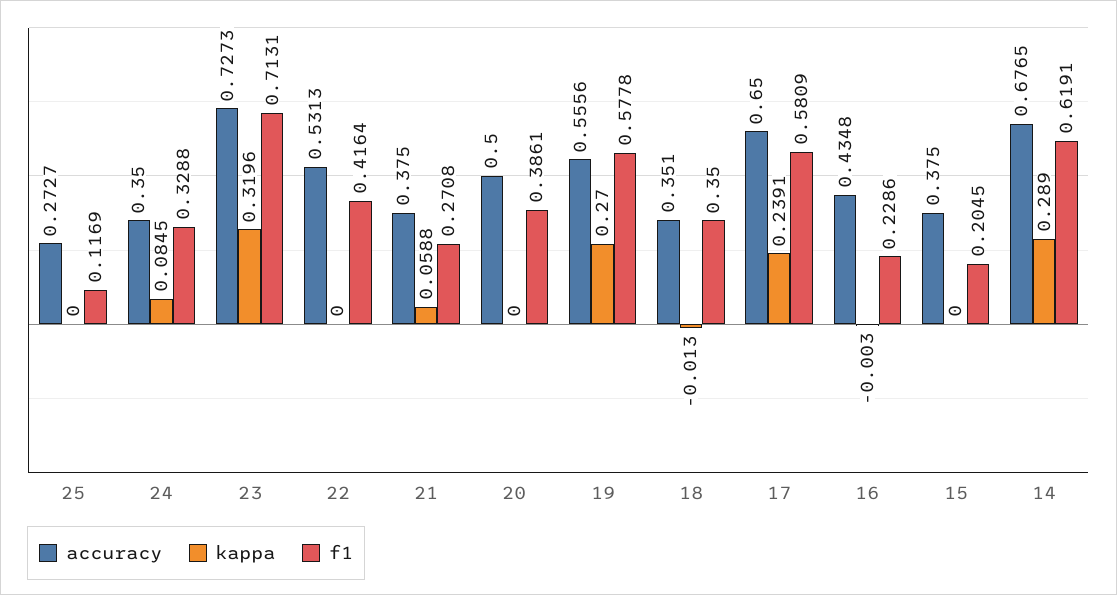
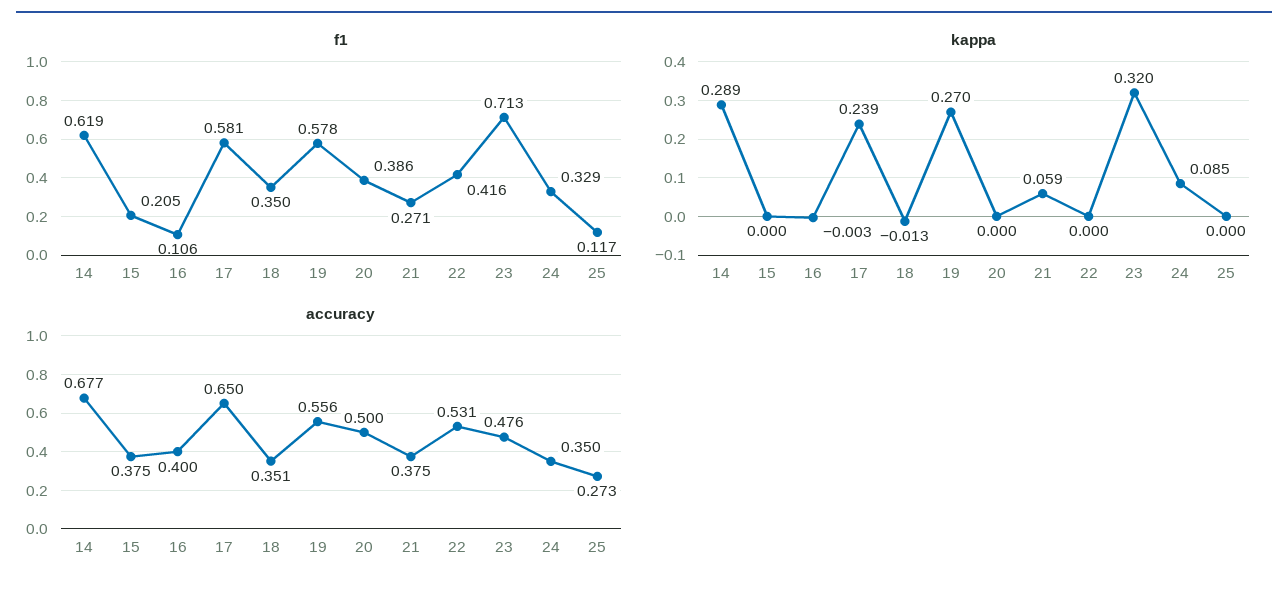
accuracy, 23: 0.7273 -> 0.476
accuracy, 16: 0.4348 -> 0.4
f1, 16: 0.2286 -> 0.106

